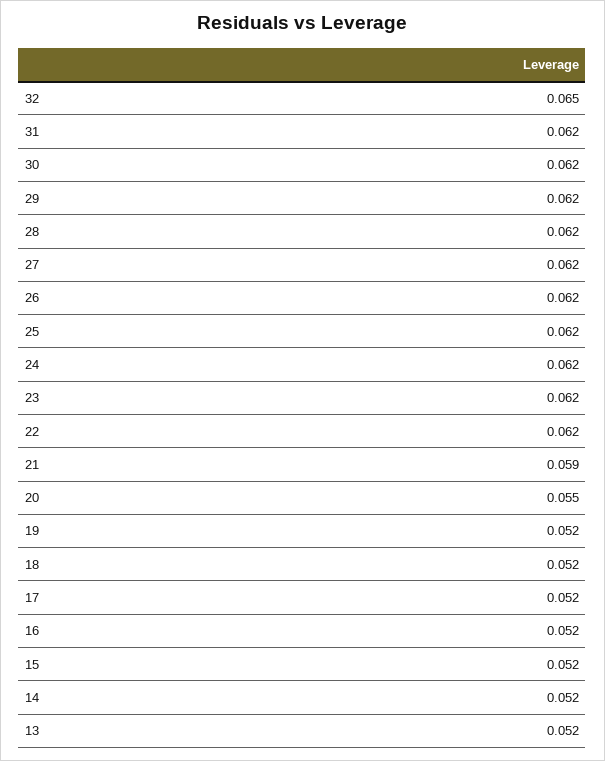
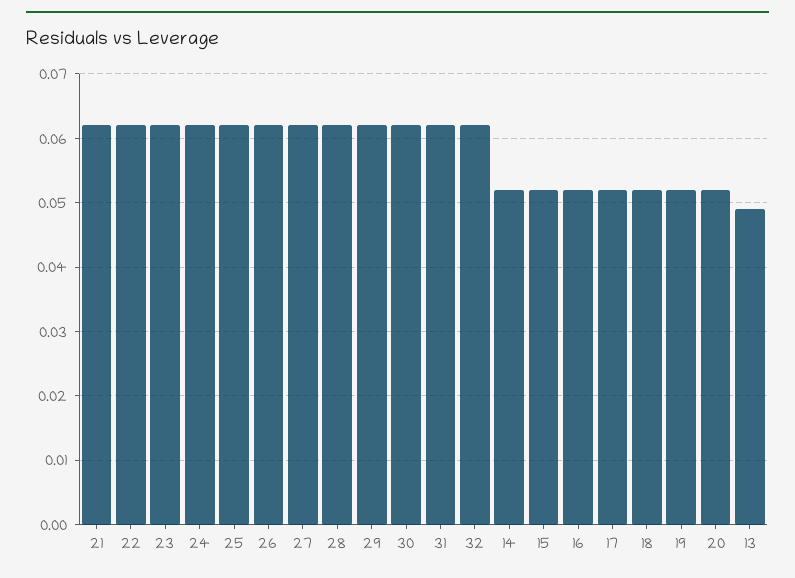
32: 0.065 -> 0.062
21: 0.059 -> 0.062
20: 0.055 -> 0.052
13: 0.052 -> 0.049

